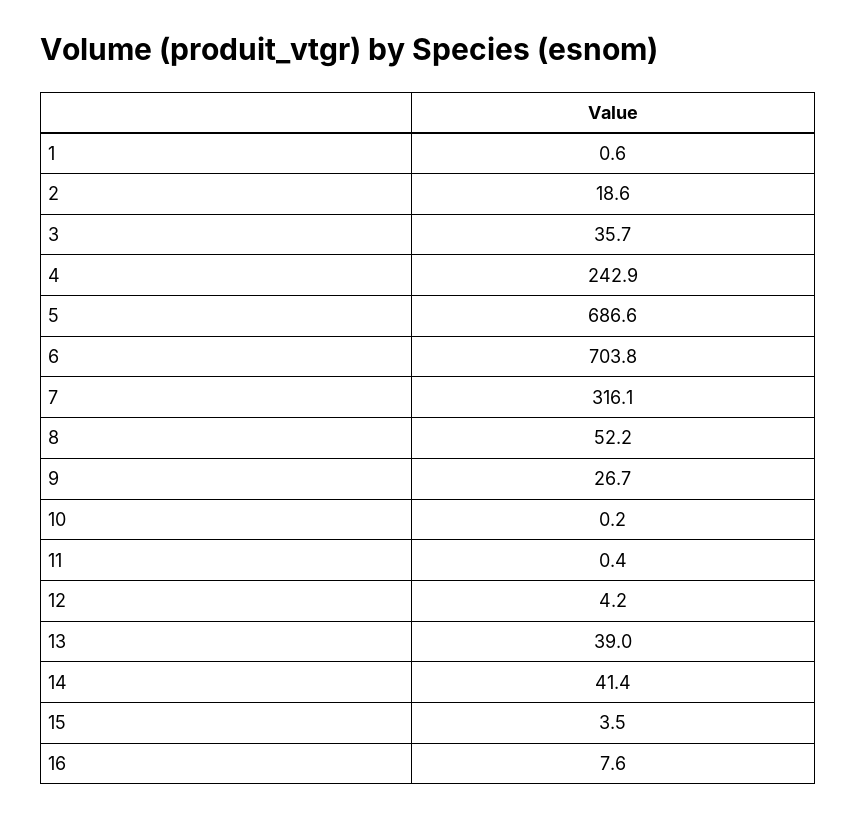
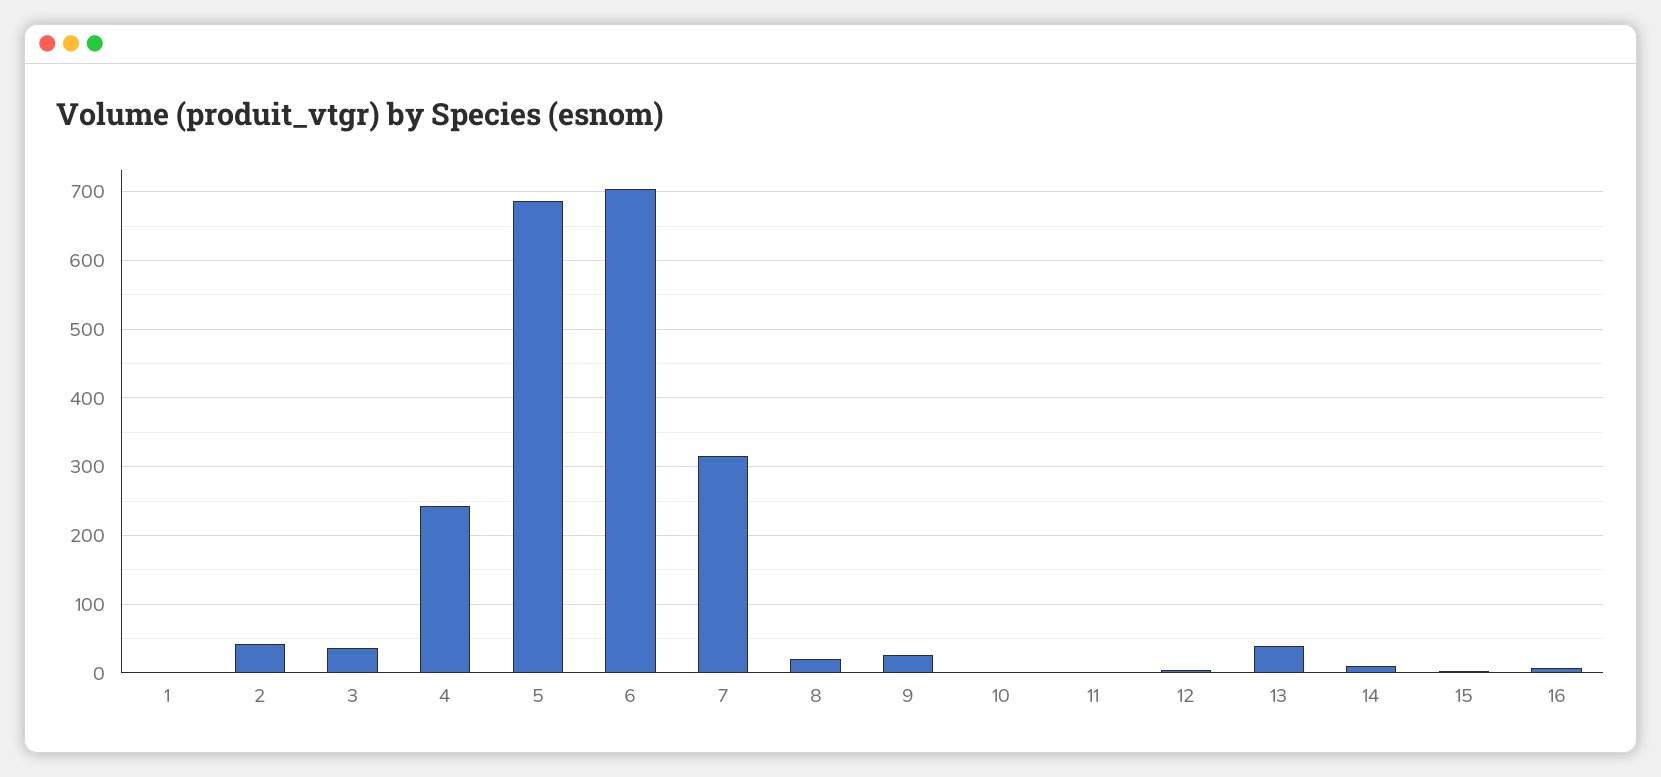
2: 18.6 -> 40
8: 52.2 -> 20
14: 41.4 -> 10

